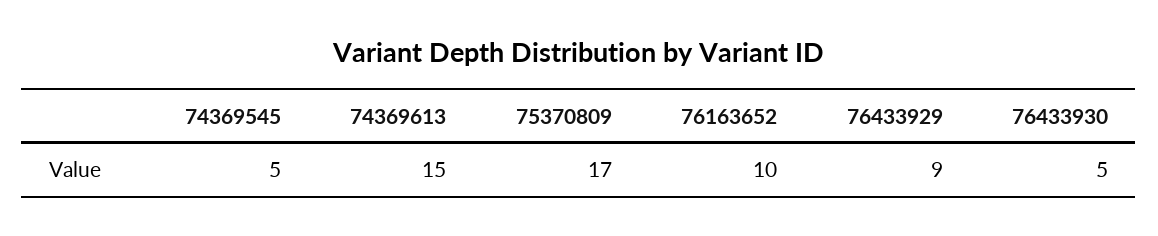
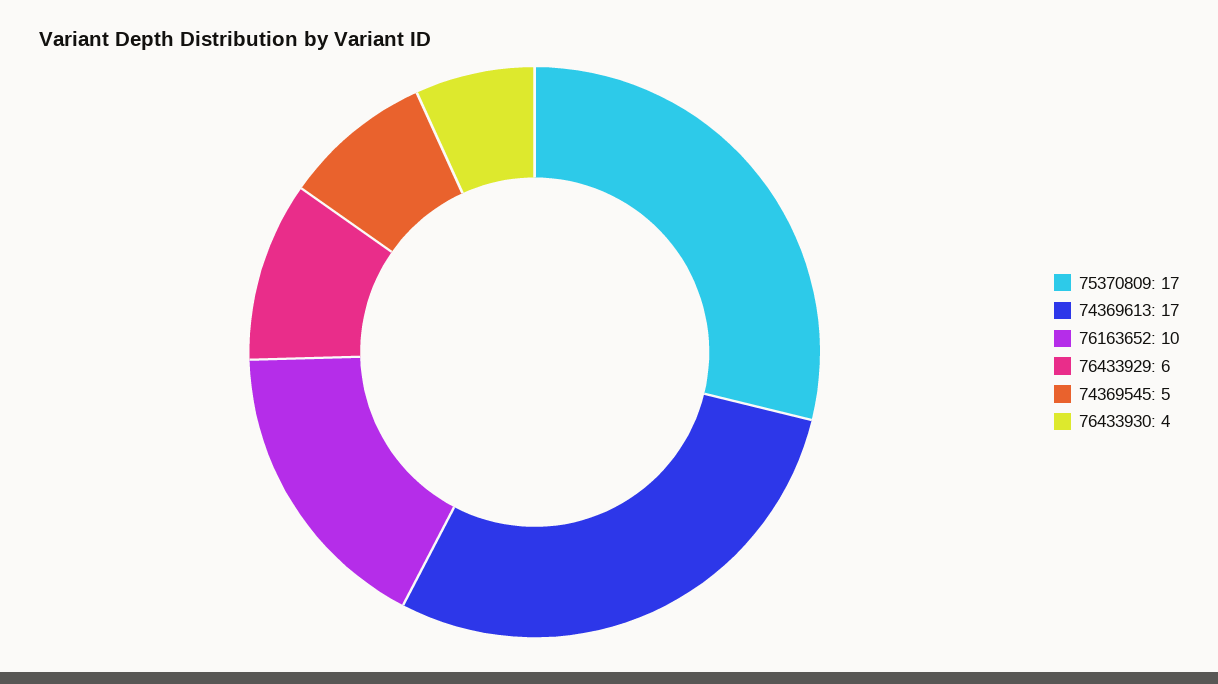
74369613: 15 -> 17
76433929: 9 -> 6
76433930: 5 -> 4

